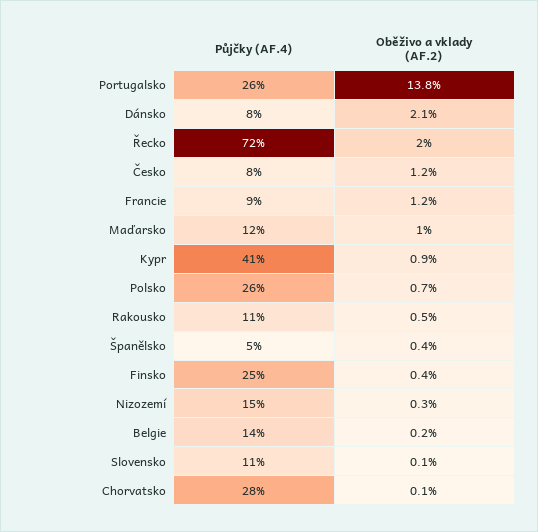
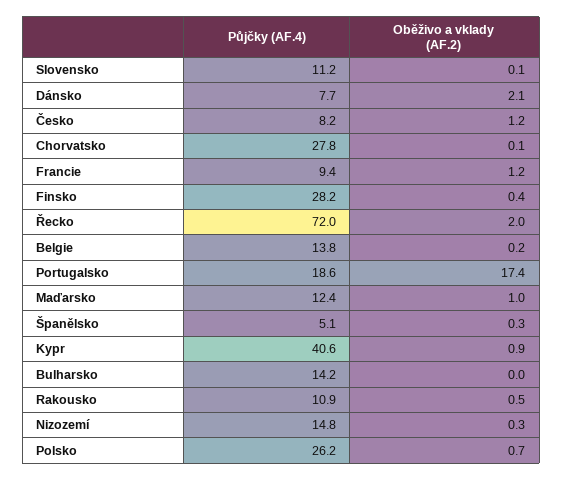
Půjčky (AF.4), Portugalsko: 26 -> 18.6
Oběživo a vklady (AF.2), Portugalsko: 13.8 -> 17.4
Oběživo a vklady (AF.2), Španělsko: 0.4 -> 0.3
Půjčky (AF.4), Finsko: 25 -> 28.2
Půjčky (AF.4), Bulharsko: none -> 14.2
Oběživo a vklady (AF.2), Bulharsko: none -> 0

